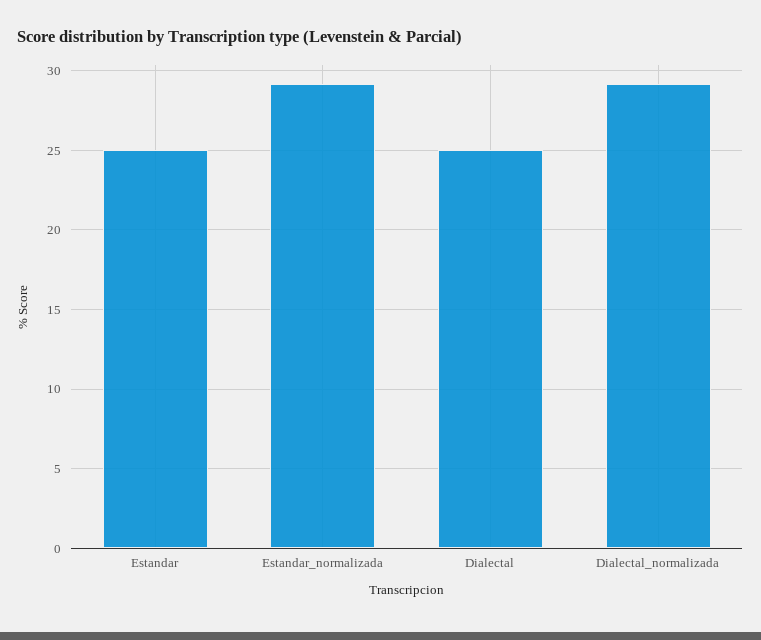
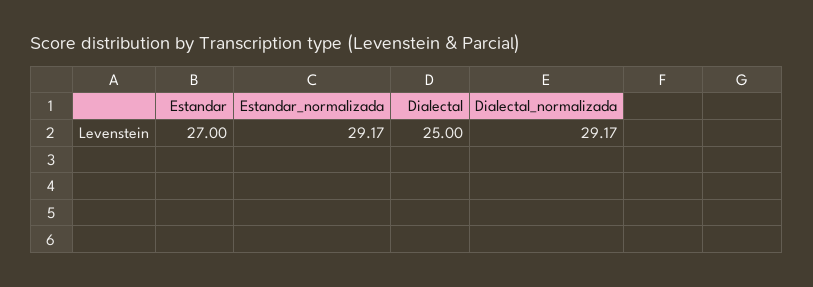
Estandar: 25 -> 27

